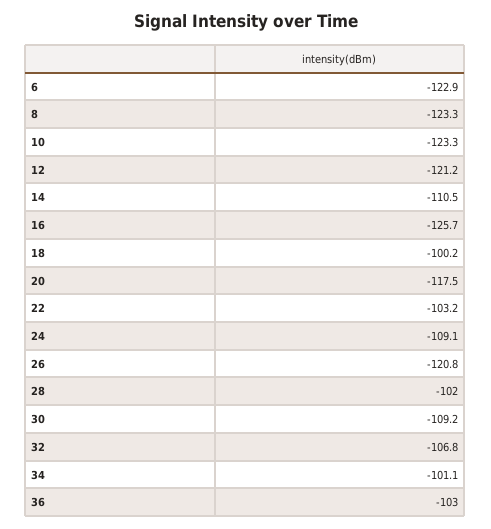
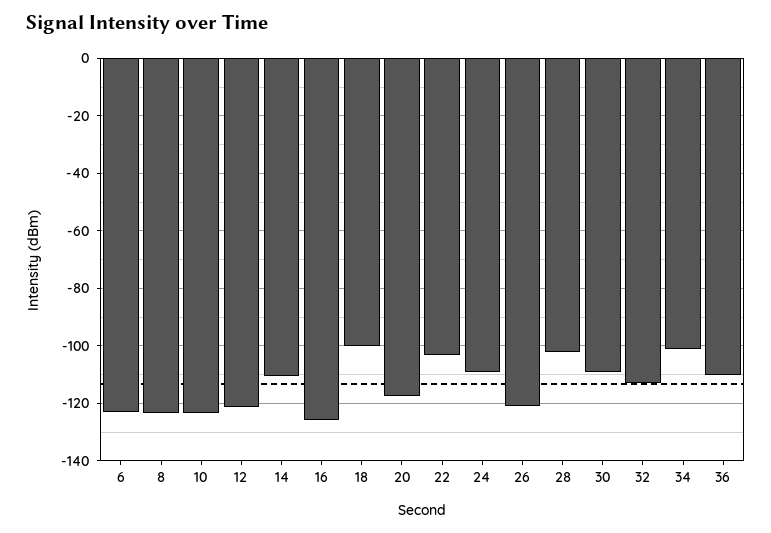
32: -106.8 -> -112.5
36: -103 -> -110

